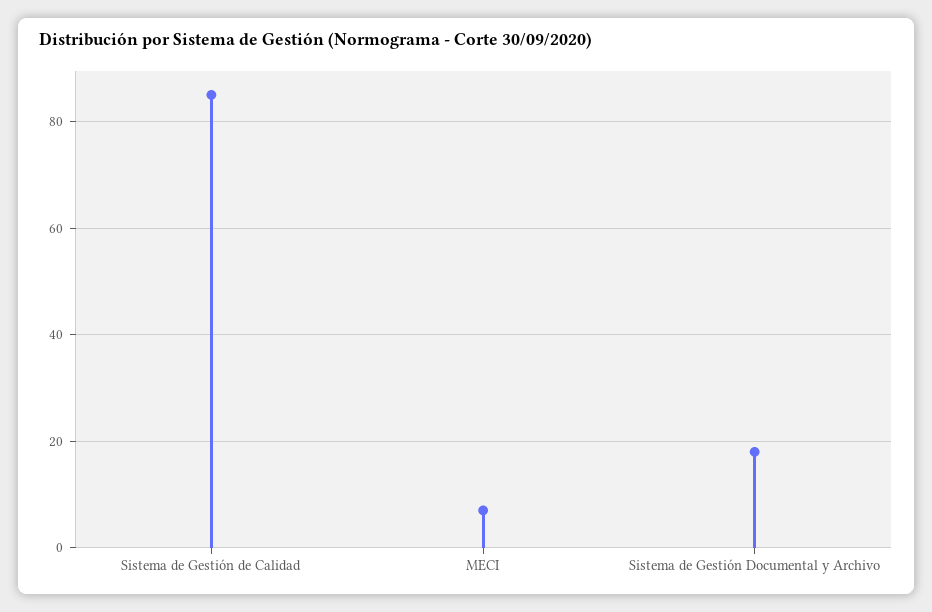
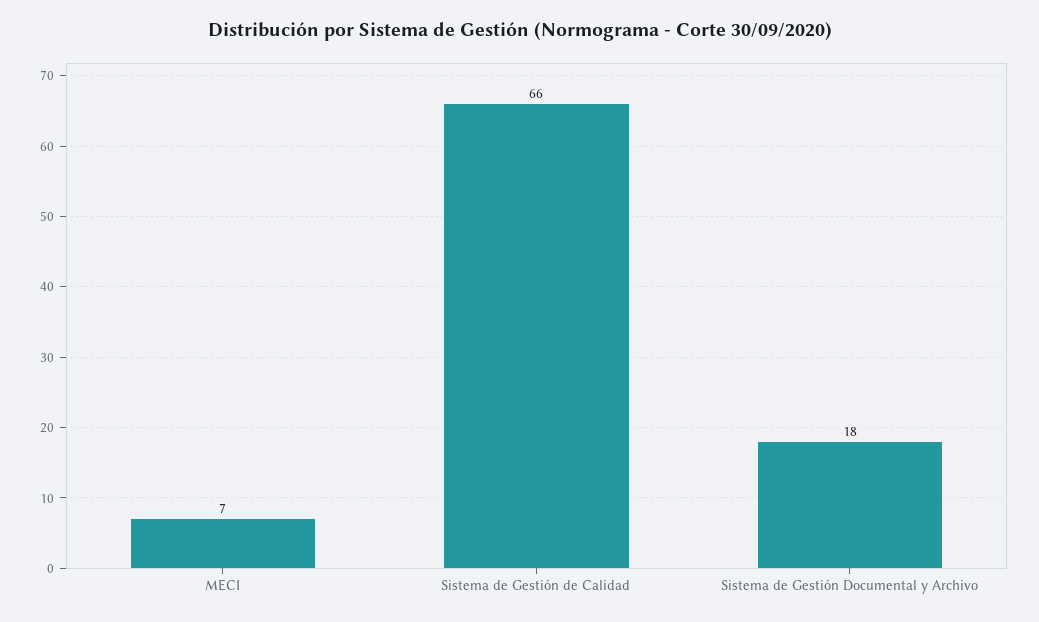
Sistema de Gestión de Calidad: 85 -> 66

